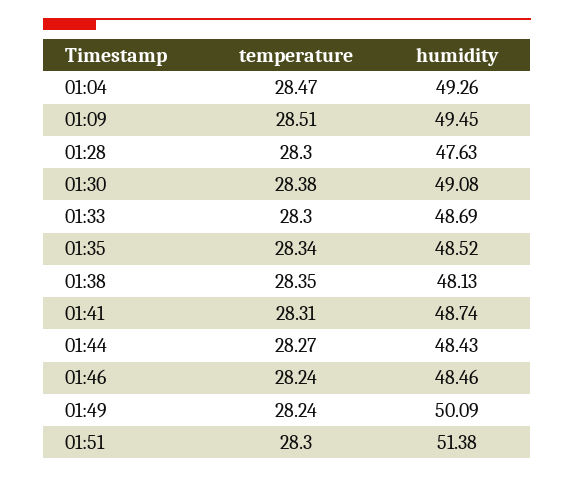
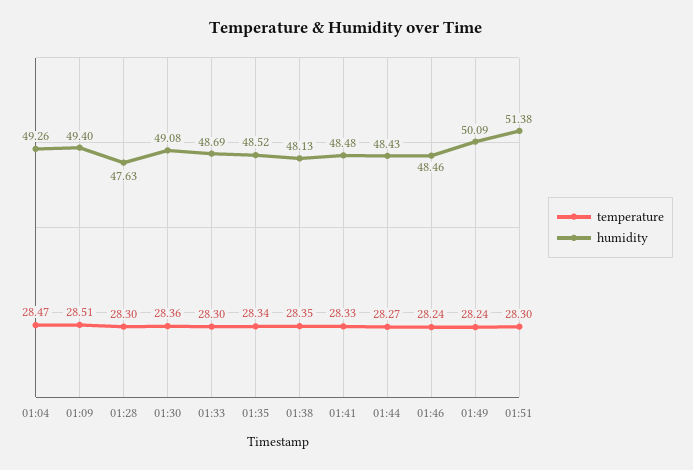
humidity, 01:09: 49.45 -> 49.4
temperature, 01:30: 28.38 -> 28.36
temperature, 01:41: 28.31 -> 28.33
humidity, 01:41: 48.74 -> 48.48

